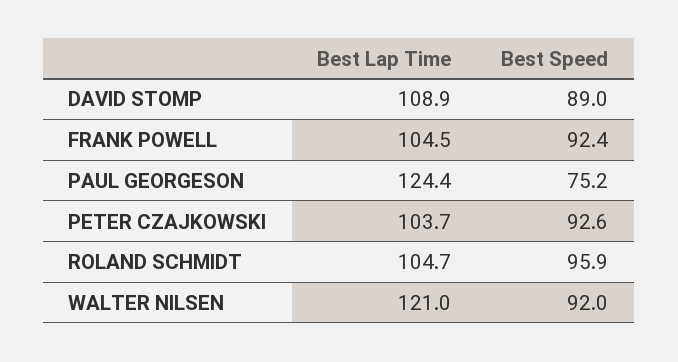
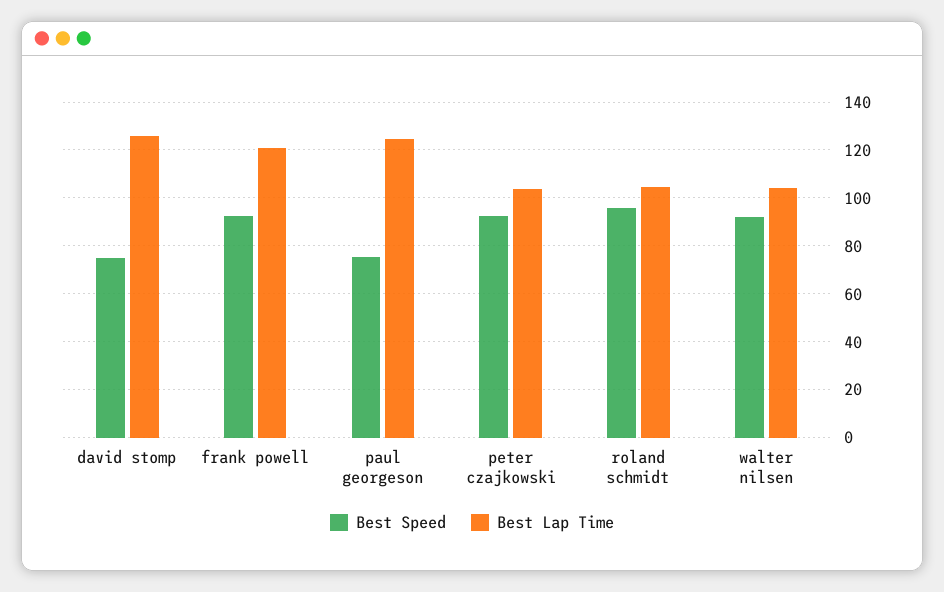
Best Lap Time, DAVID STOMP: 108.9 -> 125
Best Speed, DAVID STOMP: 89 -> 75
Best Lap Time, FRANK POWELL: 104.5 -> 120
Best Lap Time, WALTER NILSEN: 121 -> 105

